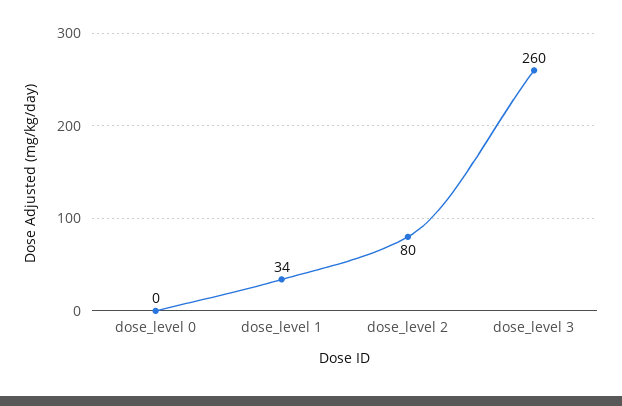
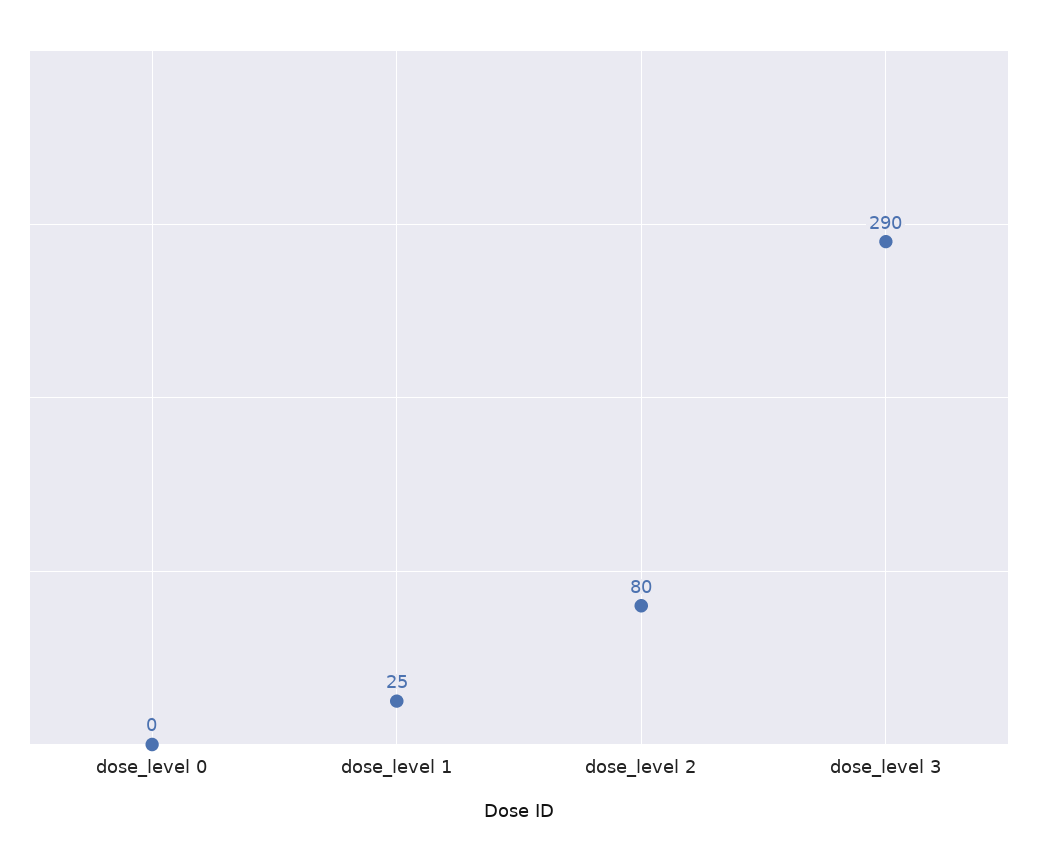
dose_level 1: 34 -> 25
dose_level 3: 260 -> 290

